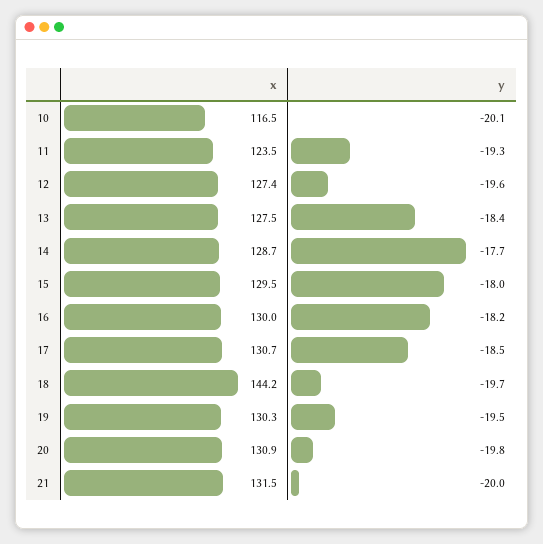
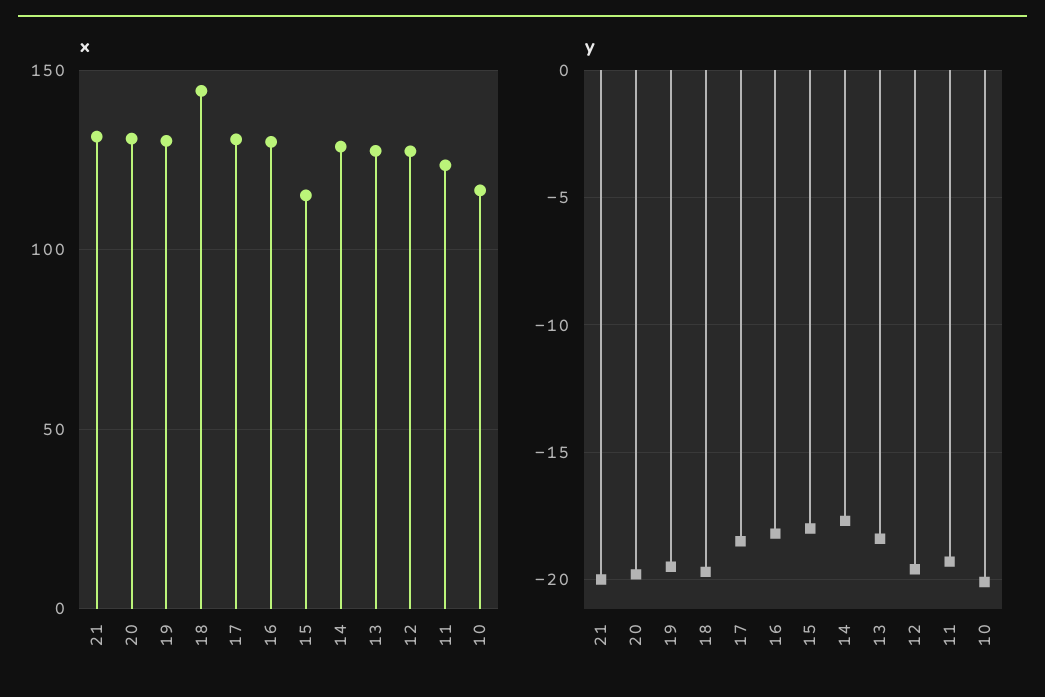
x, 15: 129.5 -> 115

